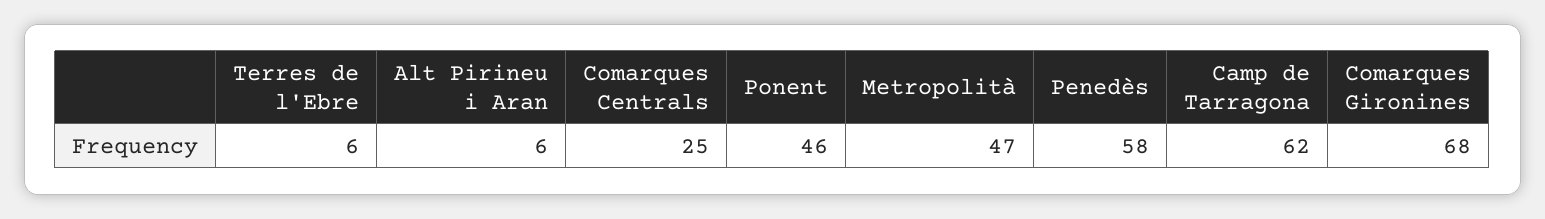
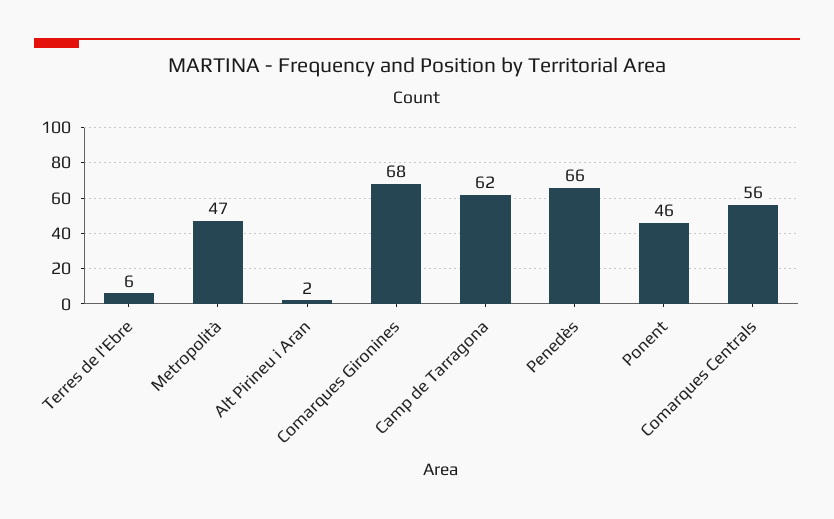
Alt Pirineu i Aran: 6 -> 2
Comarques Centrals: 25 -> 56
Penedès: 58 -> 66

